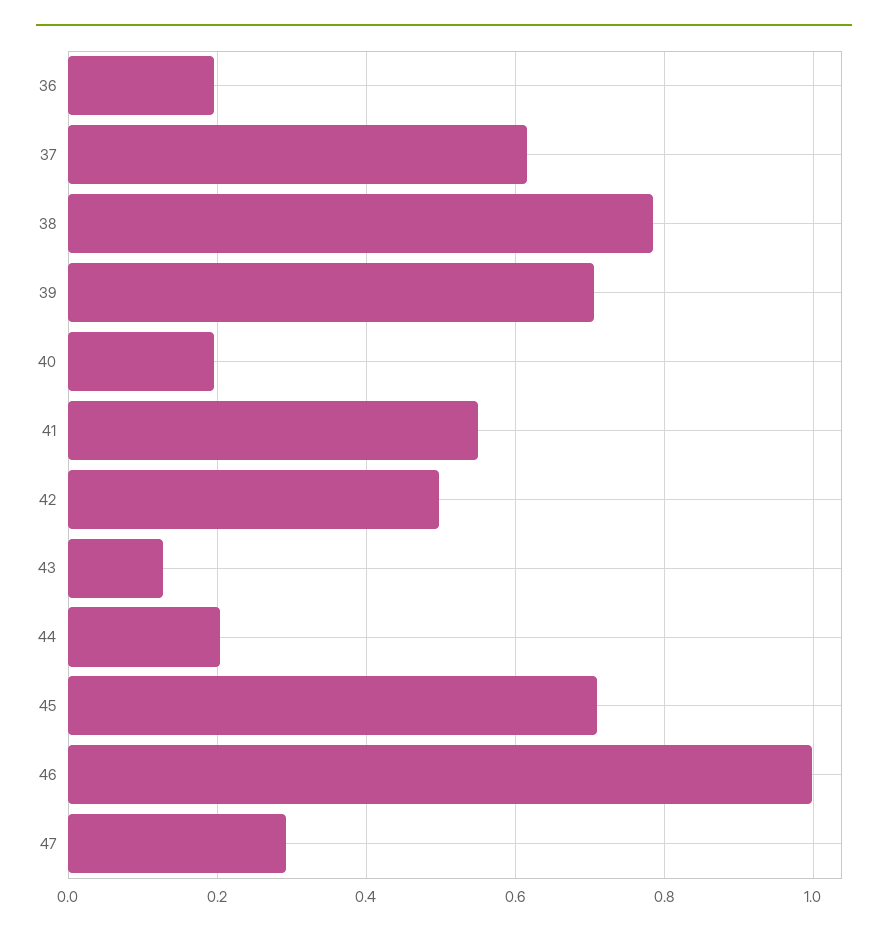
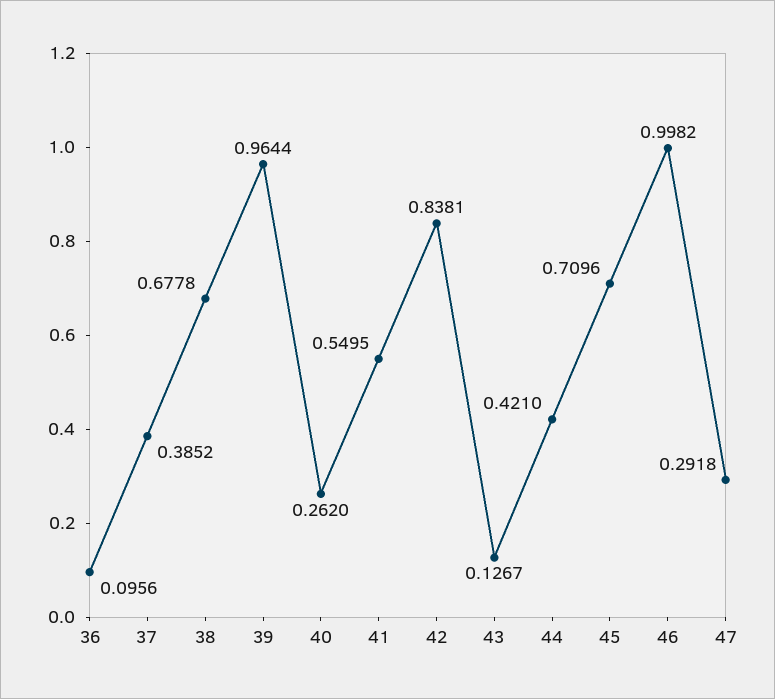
36: 0.2 -> 0.0956
37: 0.62 -> 0.3852
38: 0.78 -> 0.6778
39: 0.7 -> 0.9644
40: 0.2 -> 0.262
42: 0.5 -> 0.8381
44: 0.2 -> 0.421

